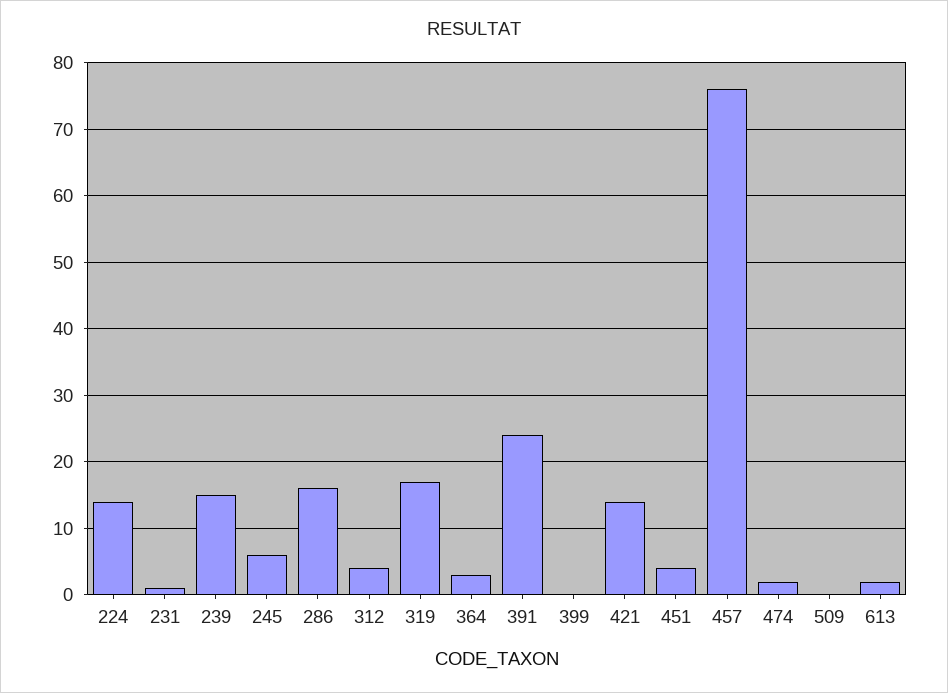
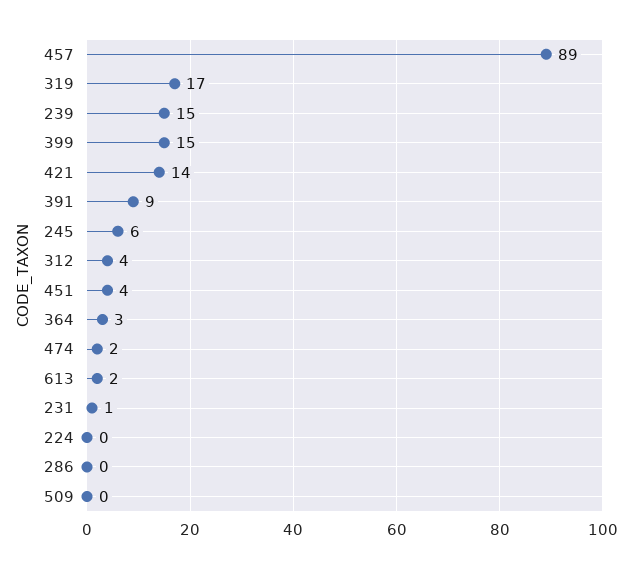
224: 14 -> 0
286: 16 -> 0
391: 24 -> 9
399: 0 -> 15
457: 76 -> 89

